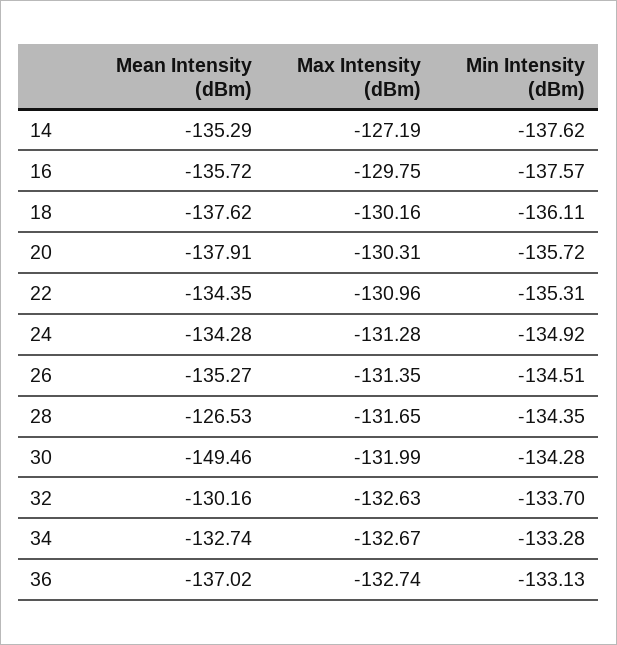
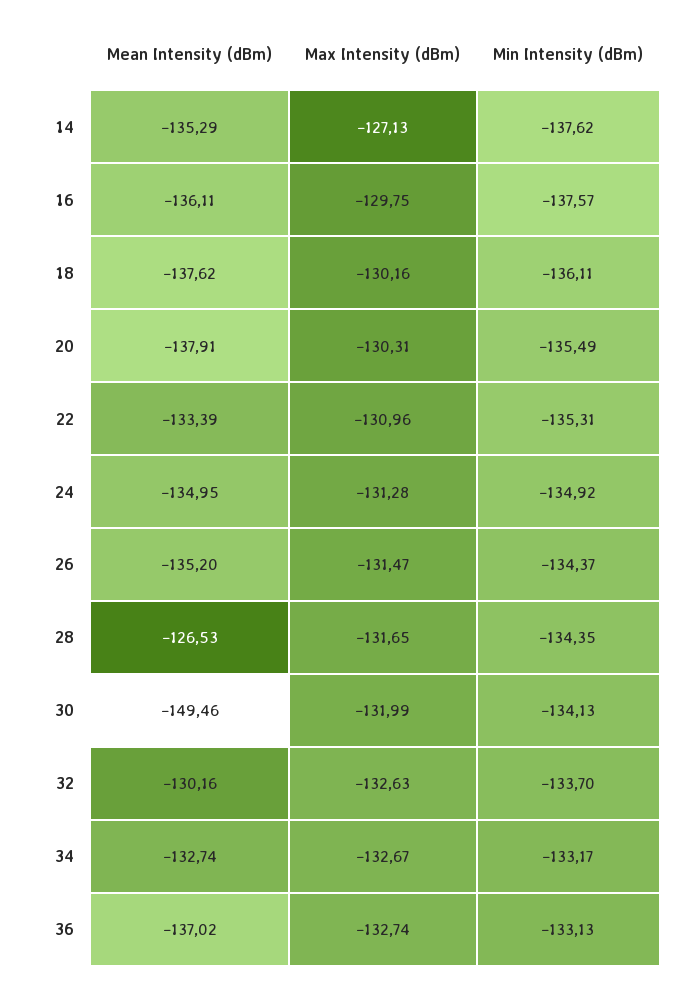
Max Intensity (dBm), 14: -127.19 -> -127.13
Mean Intensity (dBm), 16: -135.72 -> -136.11
Min Intensity (dBm), 20: -135.72 -> -135.49
Mean Intensity (dBm), 22: -134.35 -> -133.39
Mean Intensity (dBm), 24: -134.28 -> -134.95
Mean Intensity (dBm), 26: -135.27 -> -135.2
Max Intensity (dBm), 26: -131.35 -> -131.47
Min Intensity (dBm), 26: -134.51 -> -134.37
Min Intensity (dBm), 30: -134.28 -> -134.13
Min Intensity (dBm), 34: -133.28 -> -133.17

